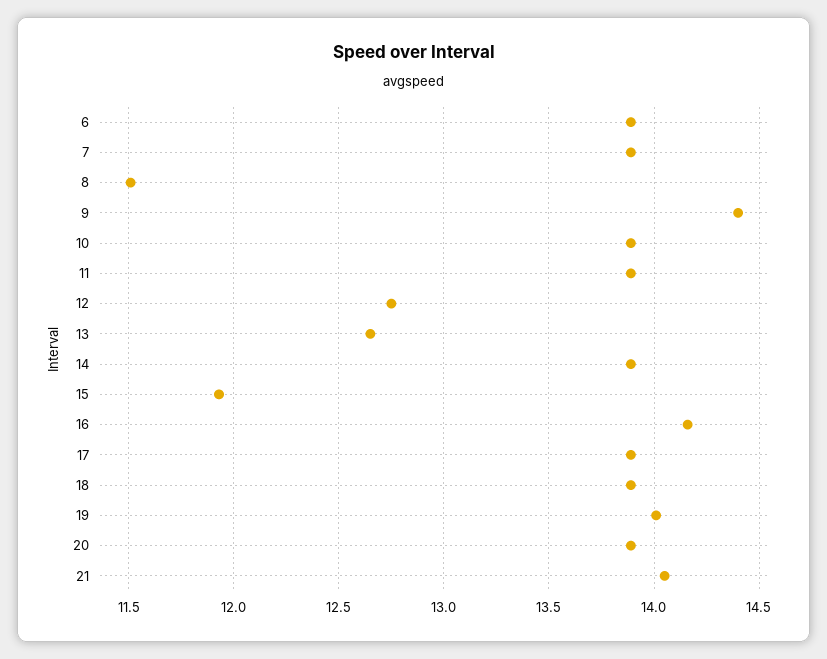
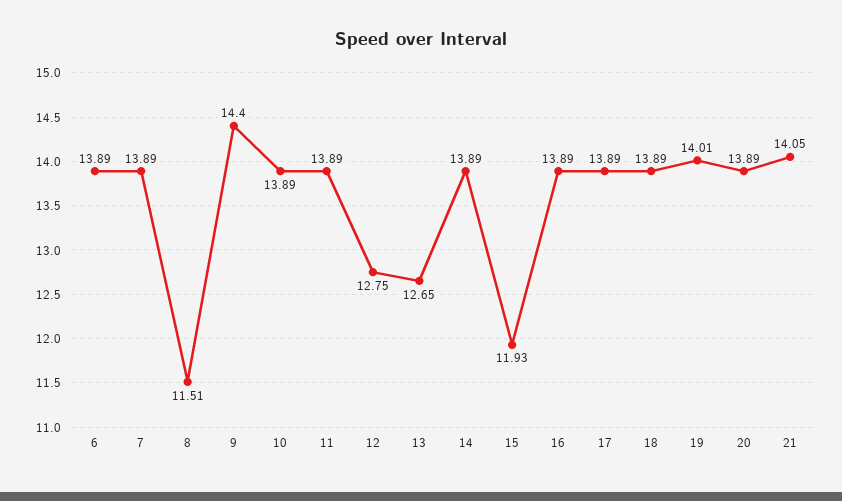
16: 14.15 -> 13.89

